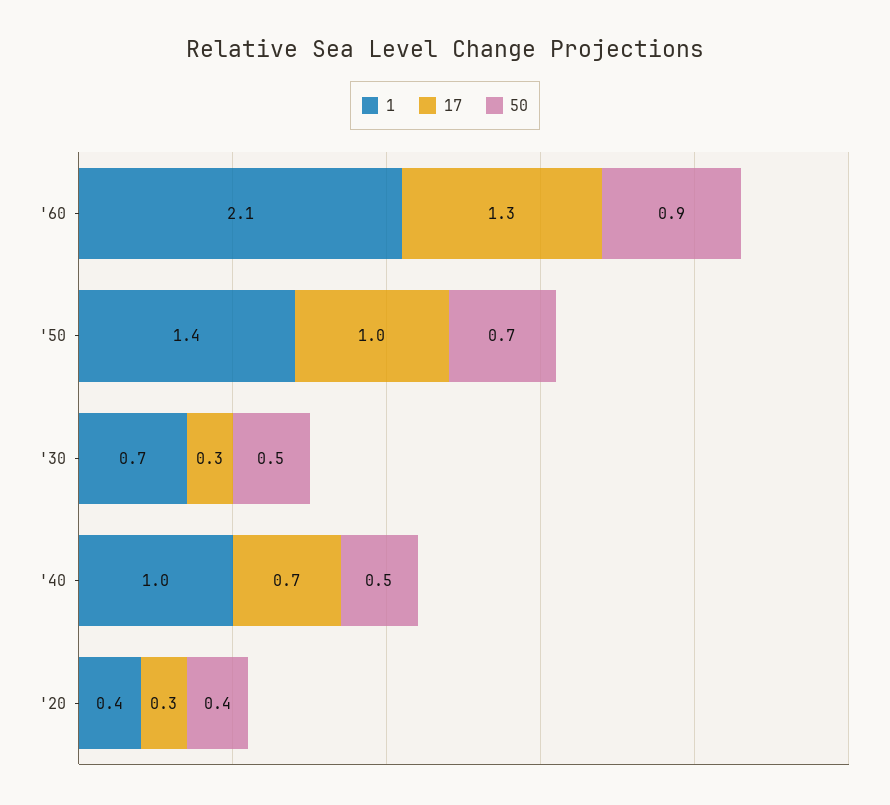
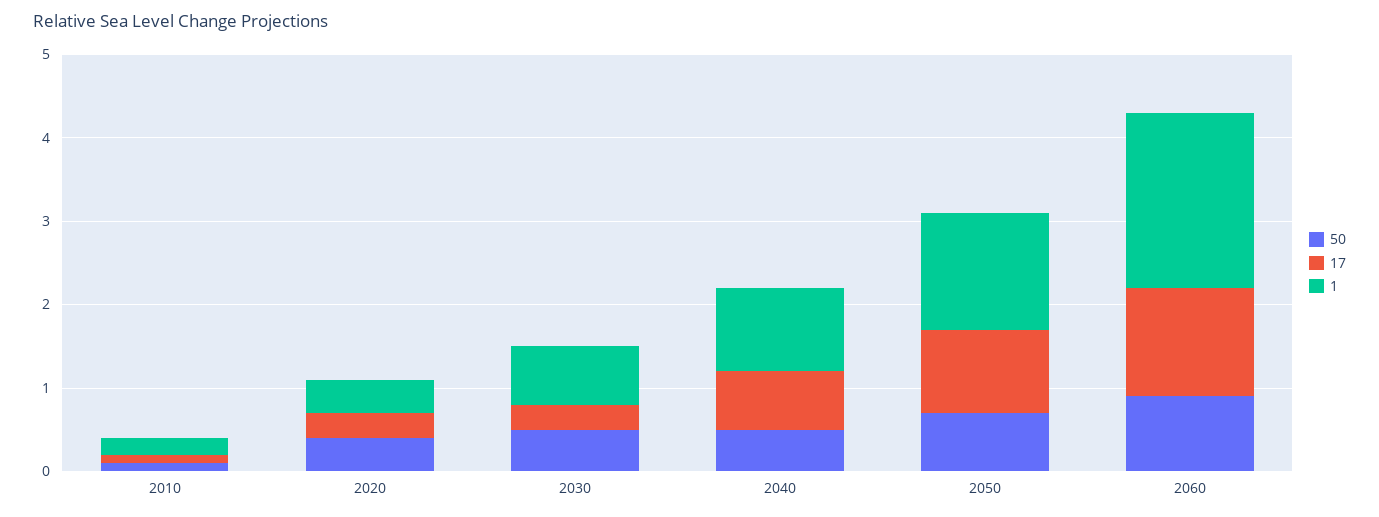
50, 2010: none -> 0.1
17, 2010: none -> 0.1
1, 2010: none -> 0.2

